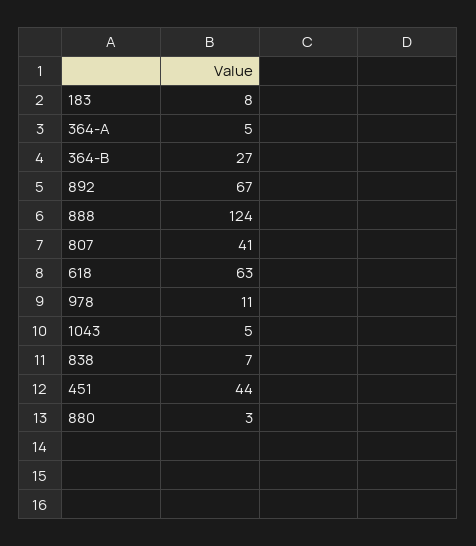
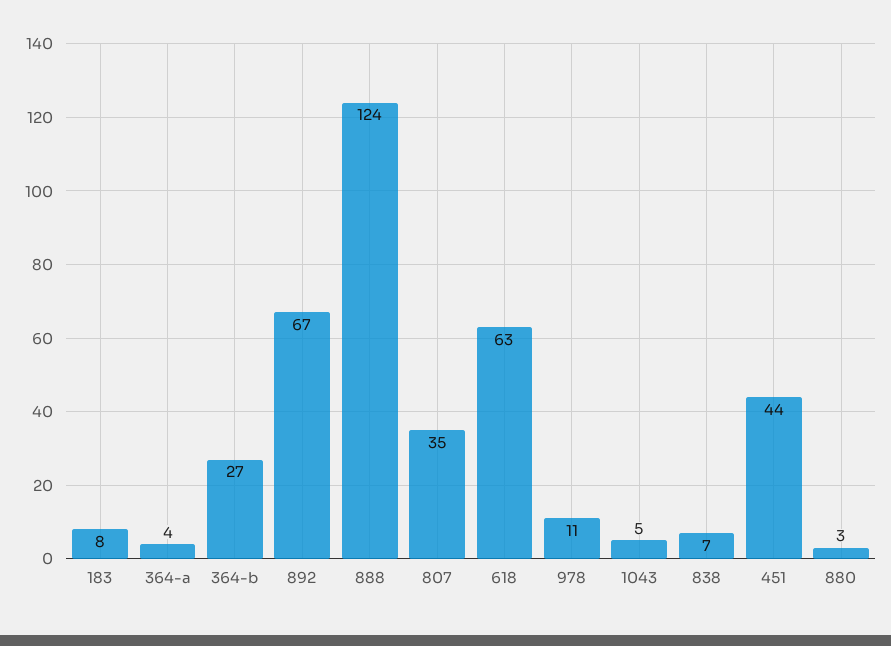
364-A: 5 -> 4
807: 41 -> 35

